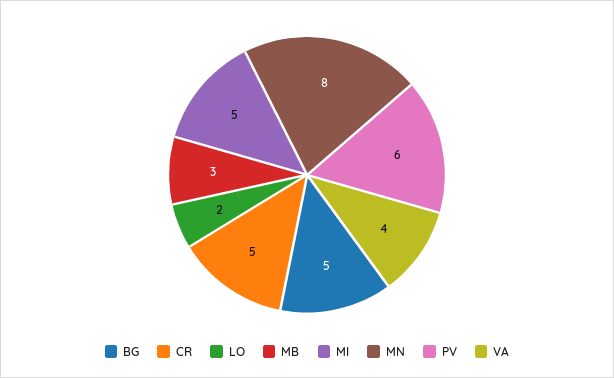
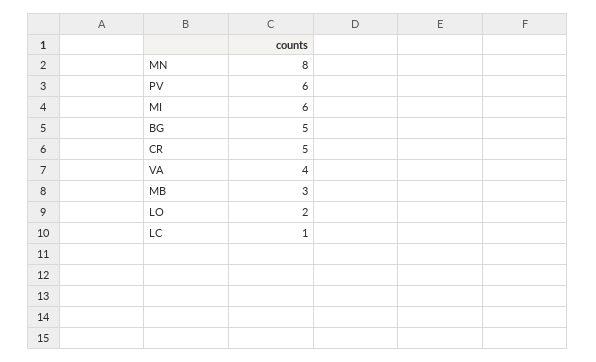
MI: 5 -> 6
LC: none -> 1

